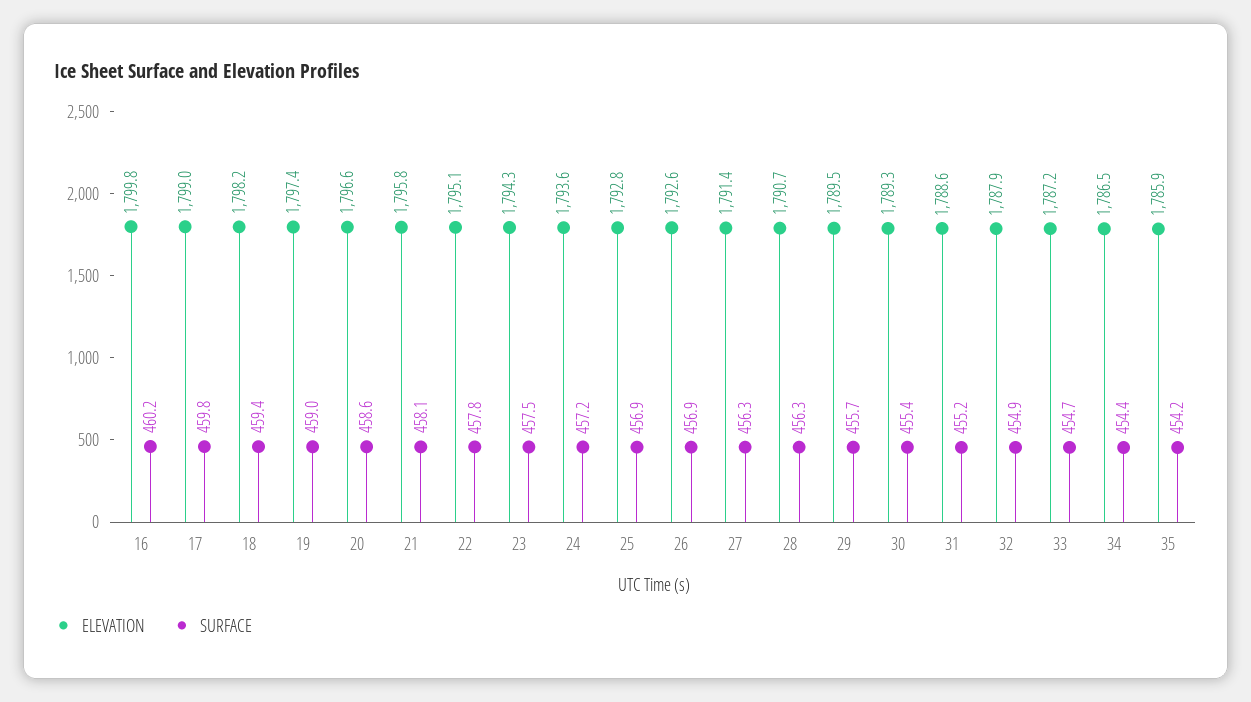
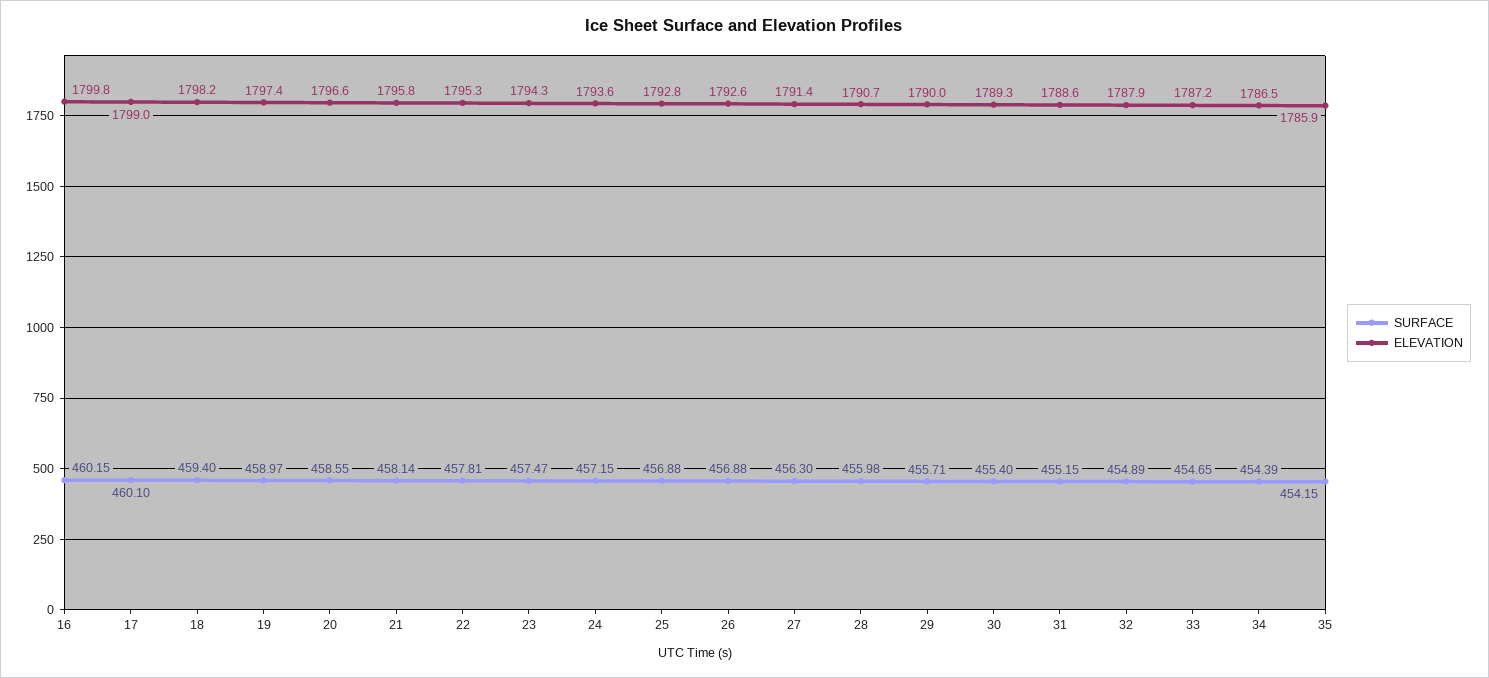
SURFACE, 17: 459.8 -> 460.1
ELEVATION, 22: 1795.1 -> 1795.3
SURFACE, 28: 456.3 -> 455.98
ELEVATION, 29: 1789.5 -> 1790

